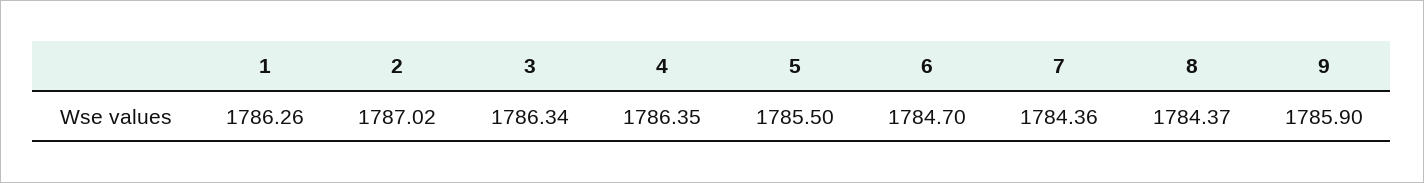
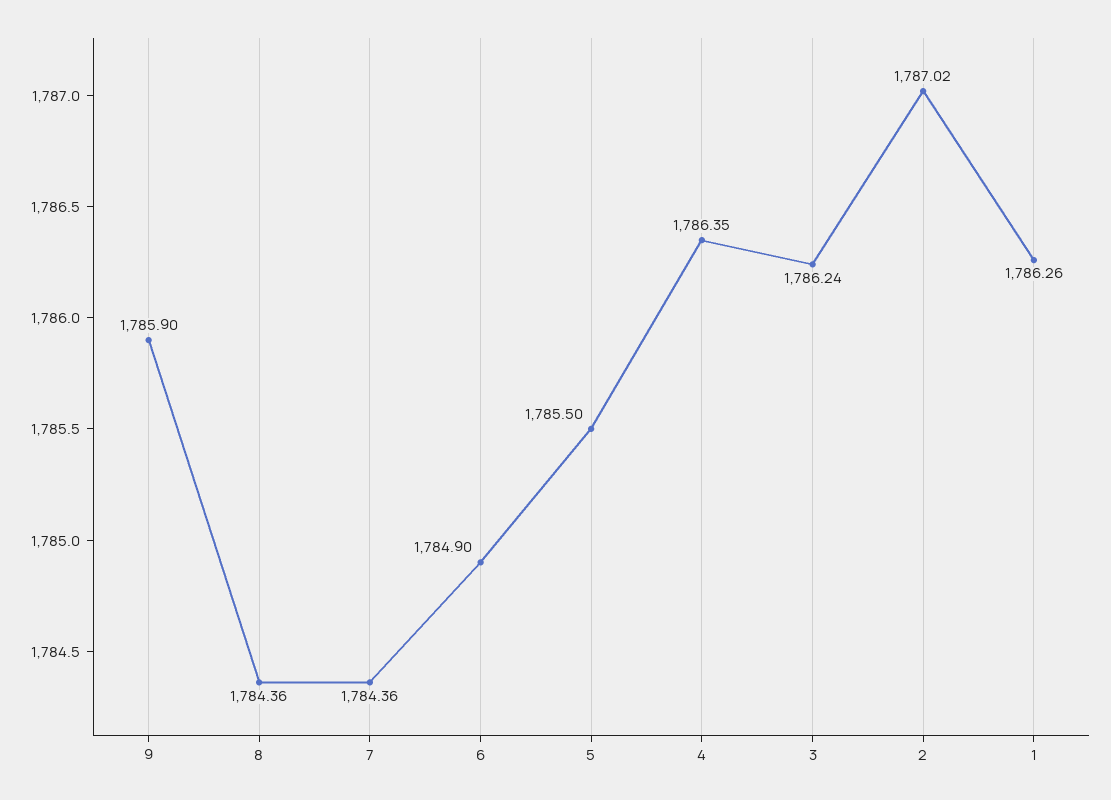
3: 1786.34 -> 1786.24
6: 1784.7 -> 1784.9
8: 1784.37 -> 1784.36

